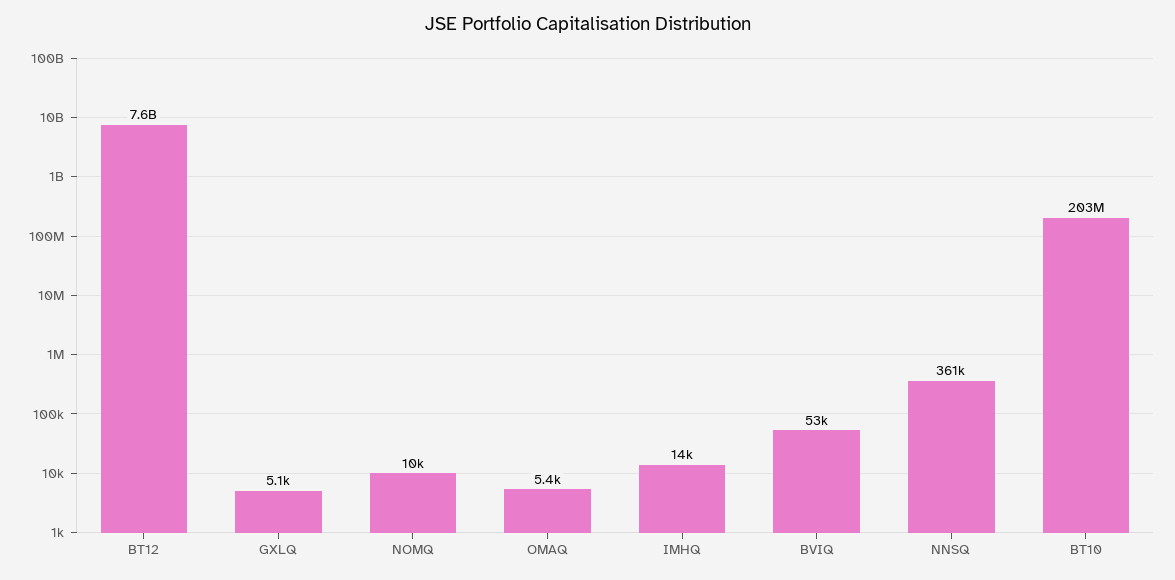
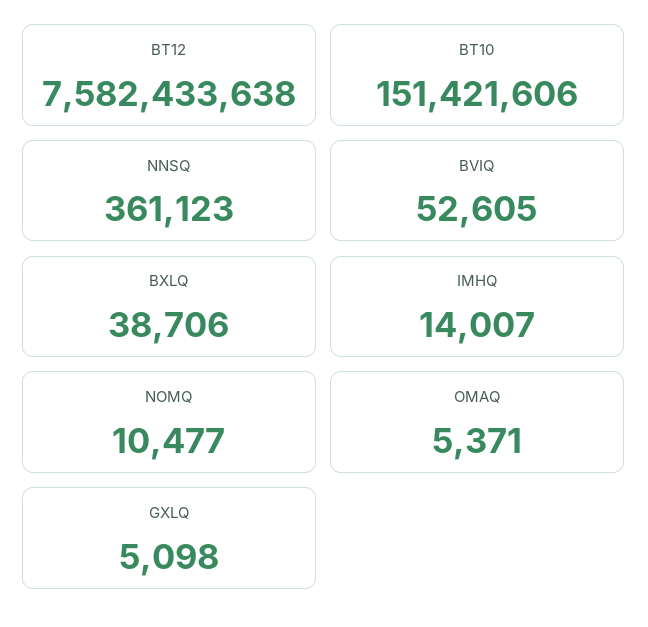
BT10: 203000000 -> 151421606
BXLQ: none -> 38706

